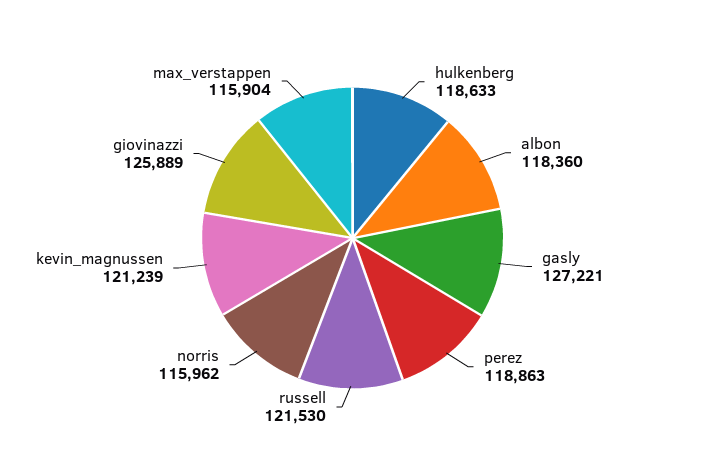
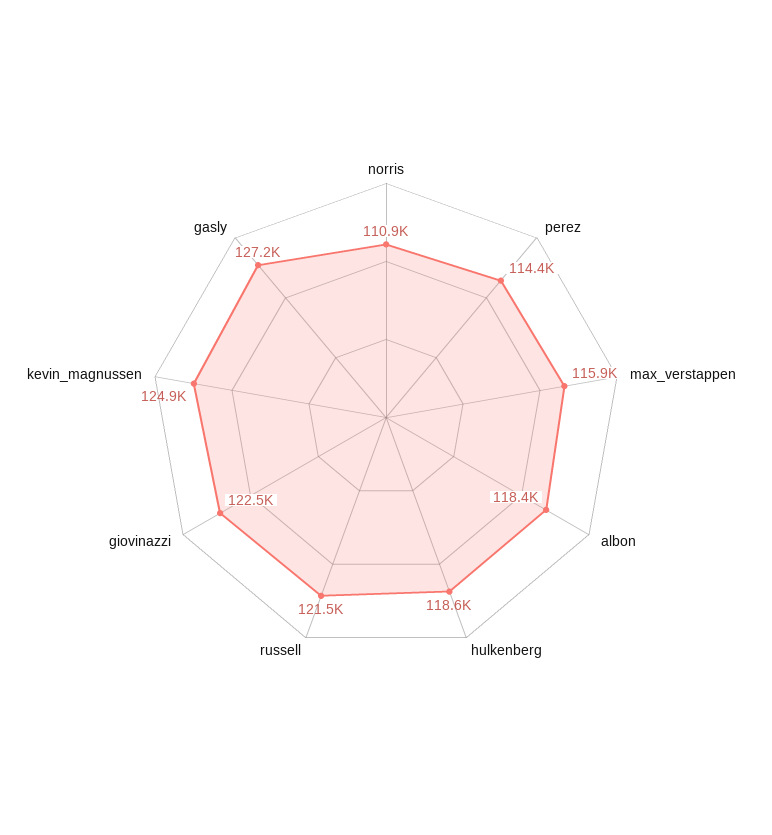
perez: 118863 -> 114400
norris: 115962 -> 110900
kevin_magnussen: 121239 -> 124900
giovinazzi: 125889 -> 122500

